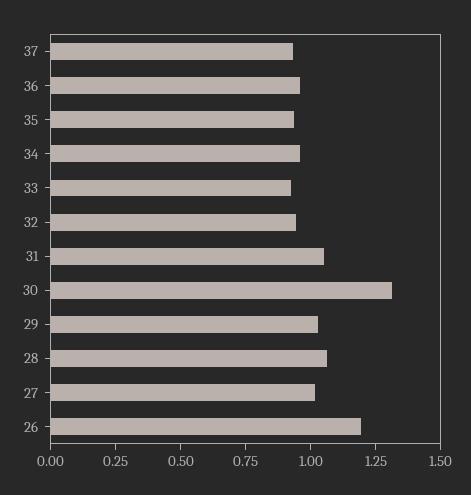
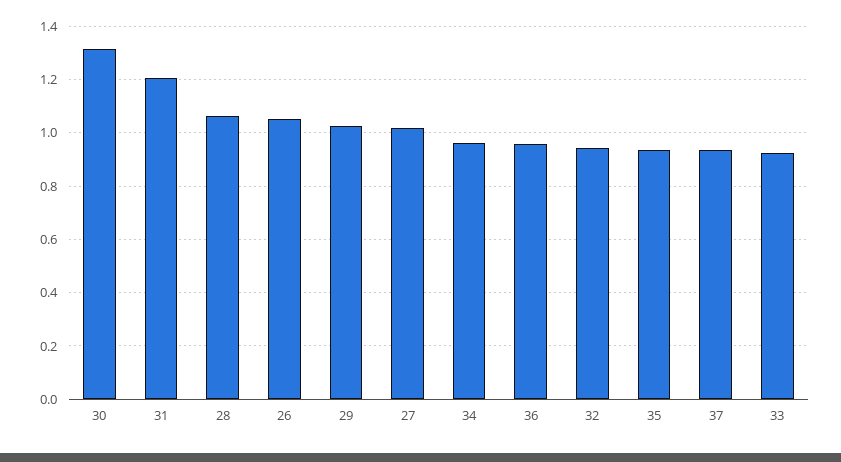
31: 1.05 -> 1.2
26: 1.2 -> 1.05

